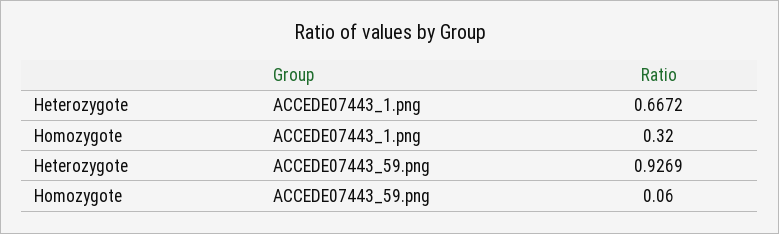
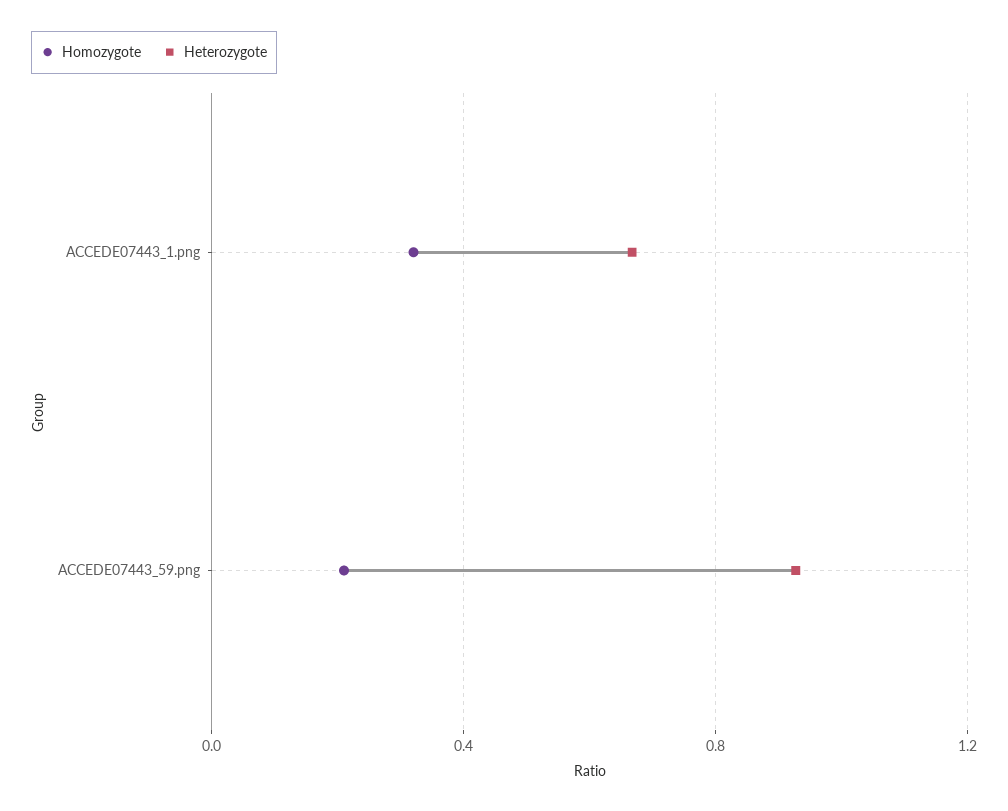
Homozygote, ACCEDE07443_59.png: 0.06 -> 0.2

